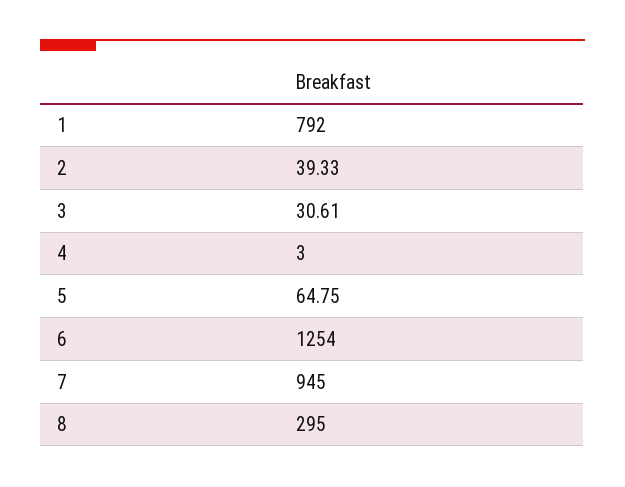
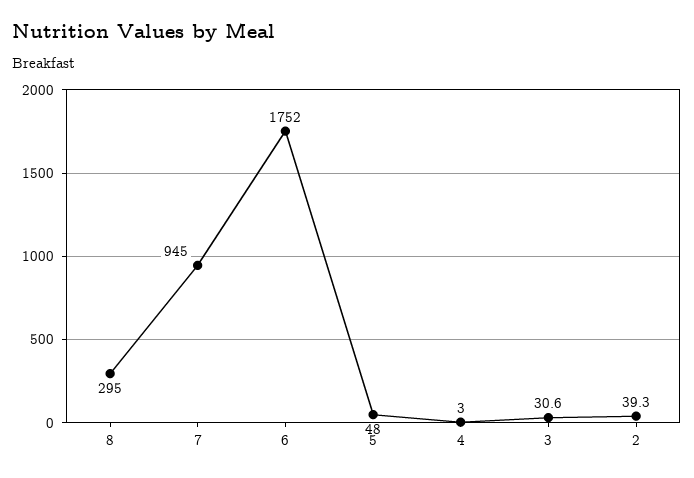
1: 792 -> none
5: 64.75 -> 48
6: 1254 -> 1752

